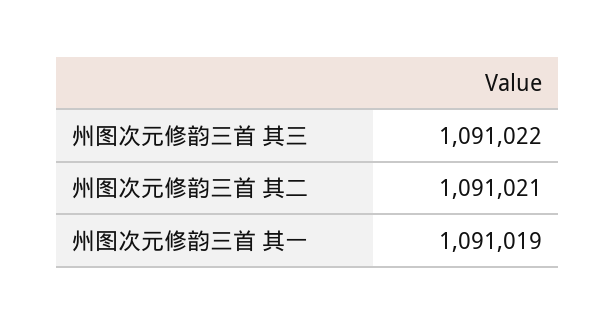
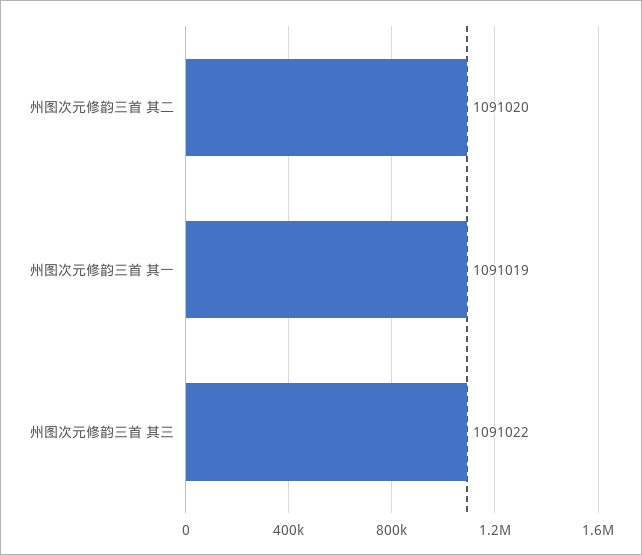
州图次元修韵三首 其二: 1091021 -> 1091020

